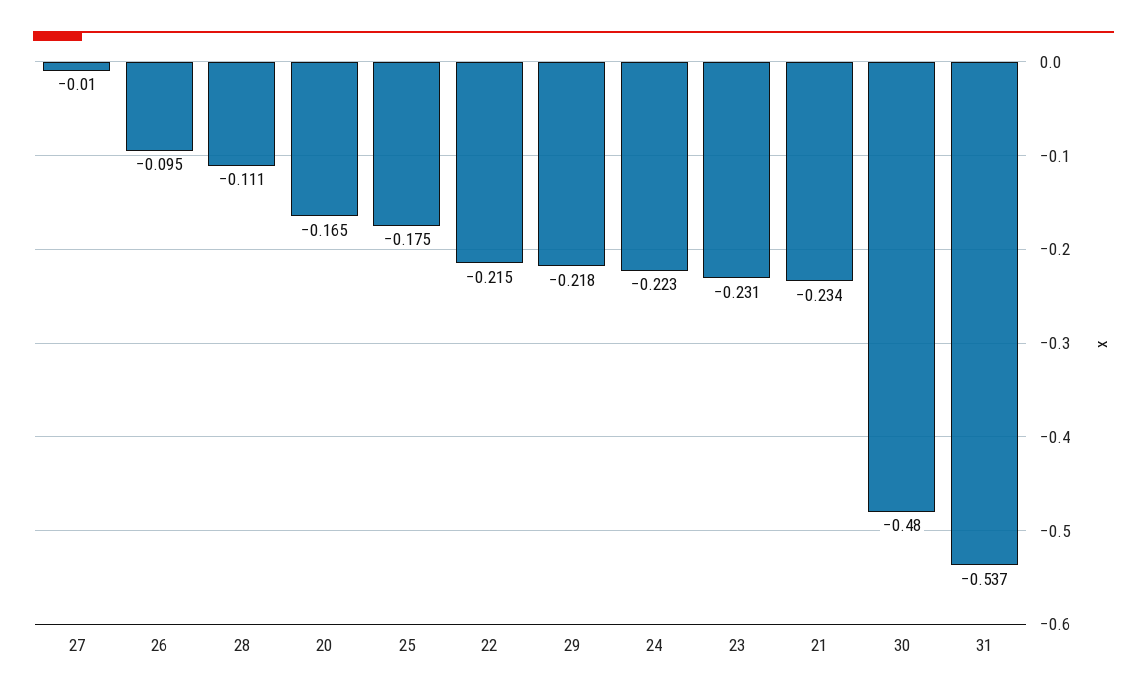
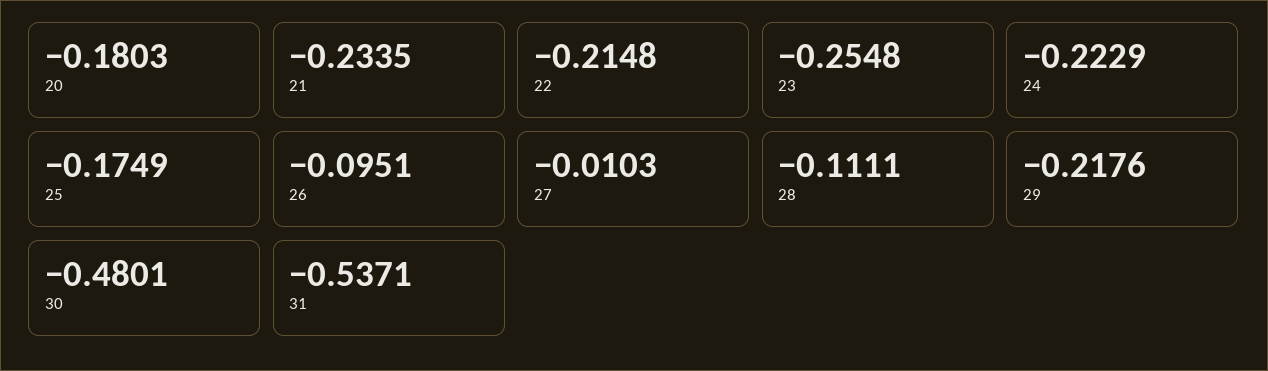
20: -0.165 -> -0.1803
23: -0.231 -> -0.2548

